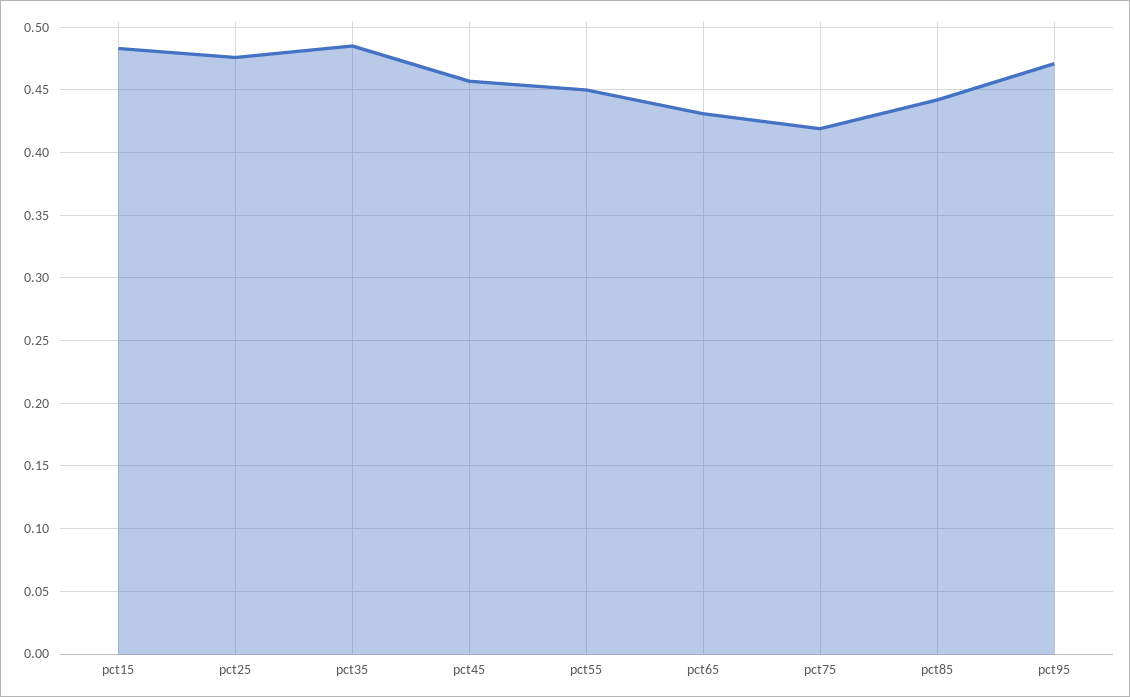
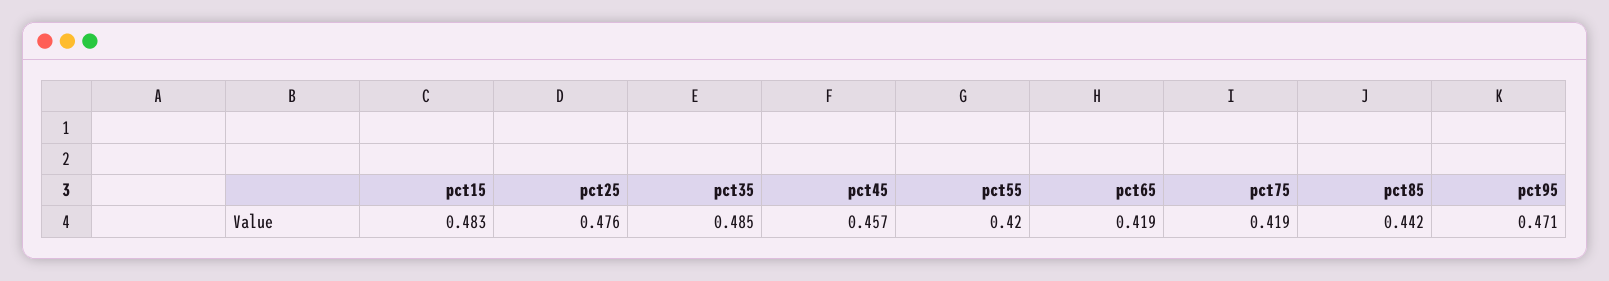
pct55: 0.45 -> 0.42
pct65: 0.43 -> 0.419

